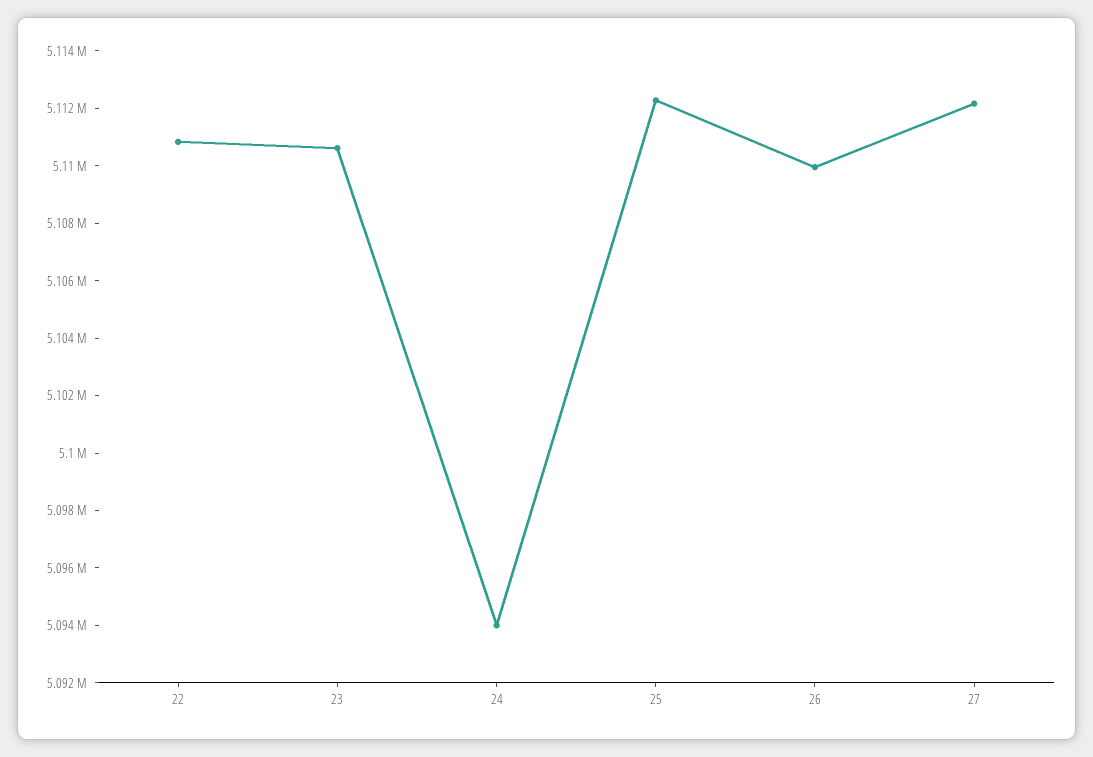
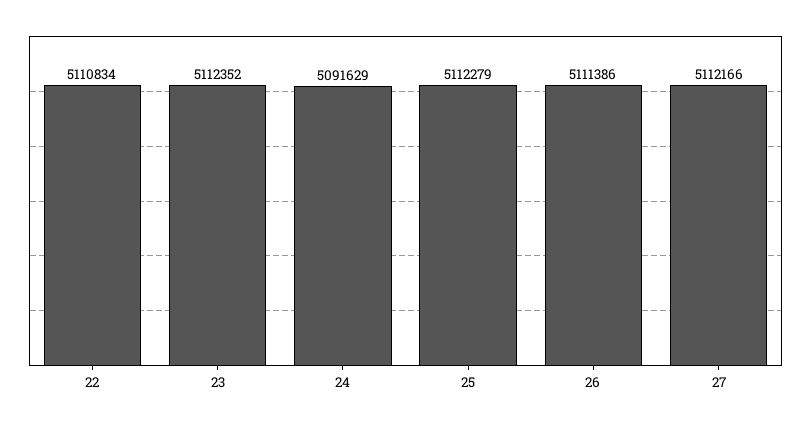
23: 5110500 -> 5112352
24: 5094000 -> 5091629
26: 5110000 -> 5111386

